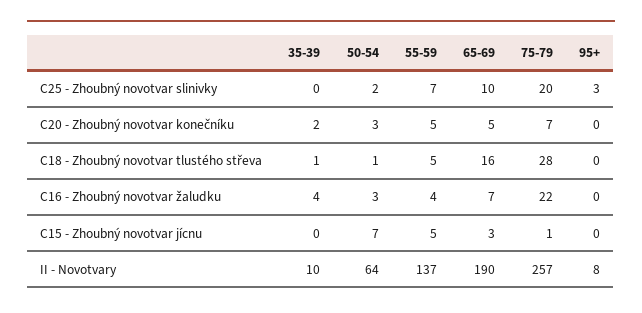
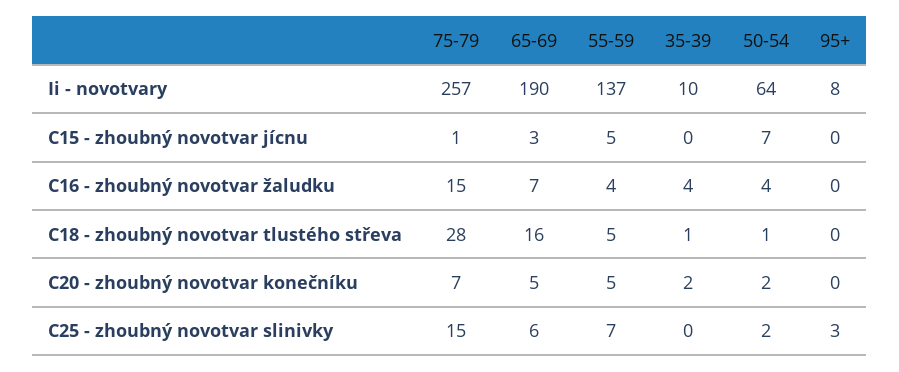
65-69, C25 - Zhoubný novotvar slinivky: 10 -> 6
75-79, C25 - Zhoubný novotvar slinivky: 20 -> 15
50-54, C20 - Zhoubný novotvar konečníku: 3 -> 2
50-54, C16 - Zhoubný novotvar žaludku: 3 -> 4
75-79, C16 - Zhoubný novotvar žaludku: 22 -> 15

